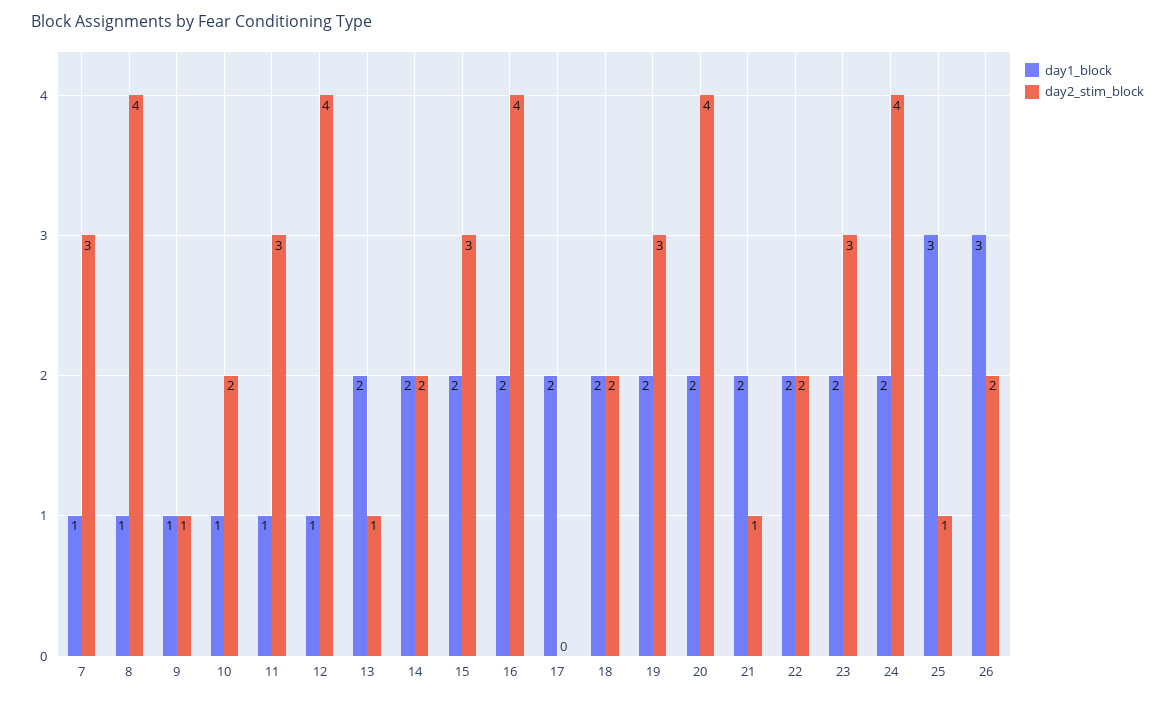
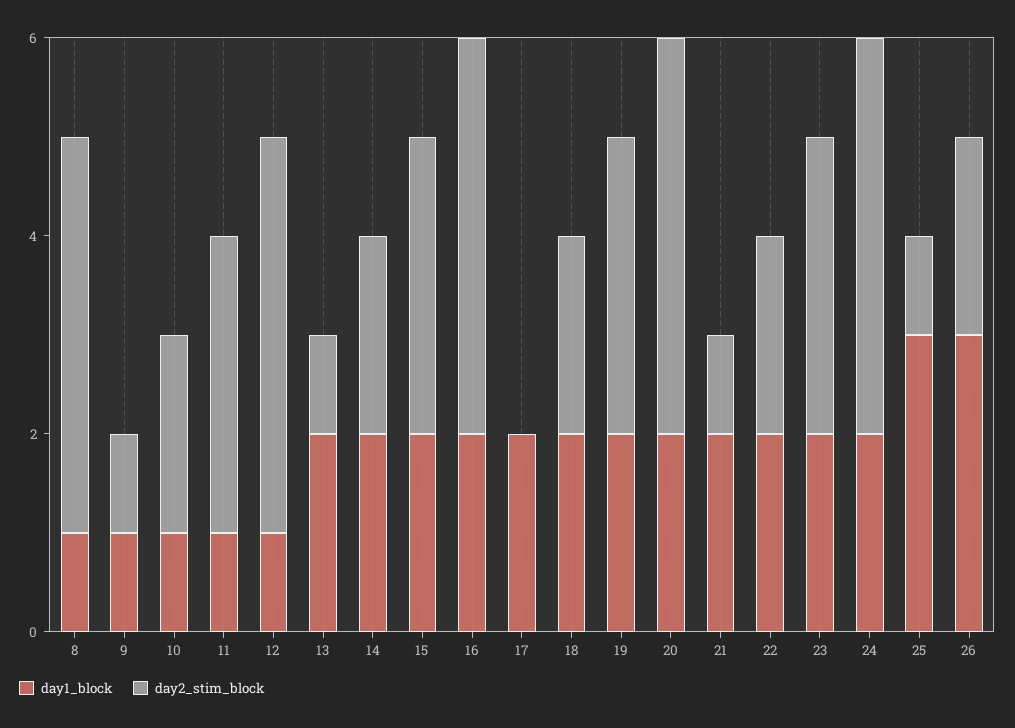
day1_block, 7: 1 -> none
day2_stim_block, 7: 3 -> none

